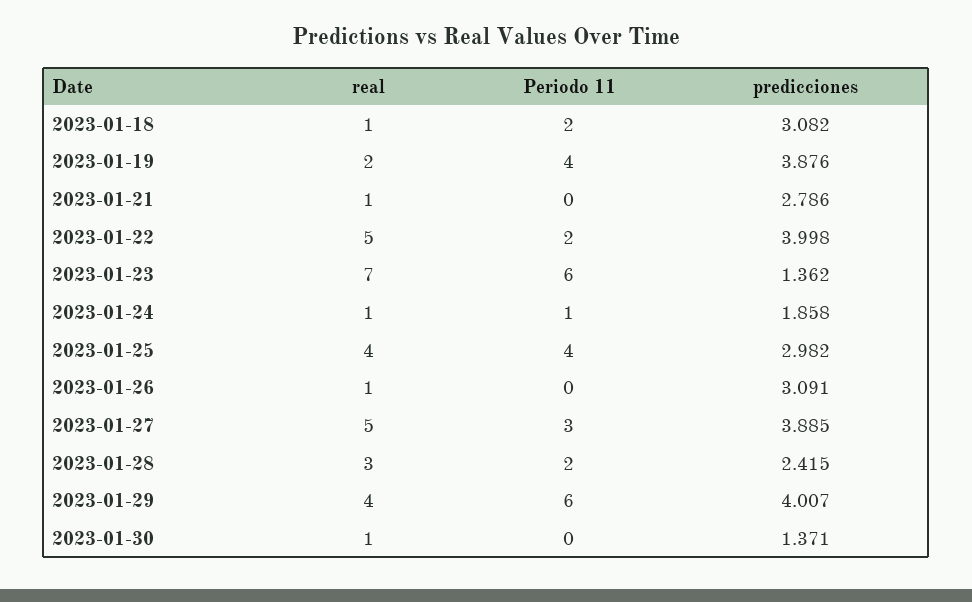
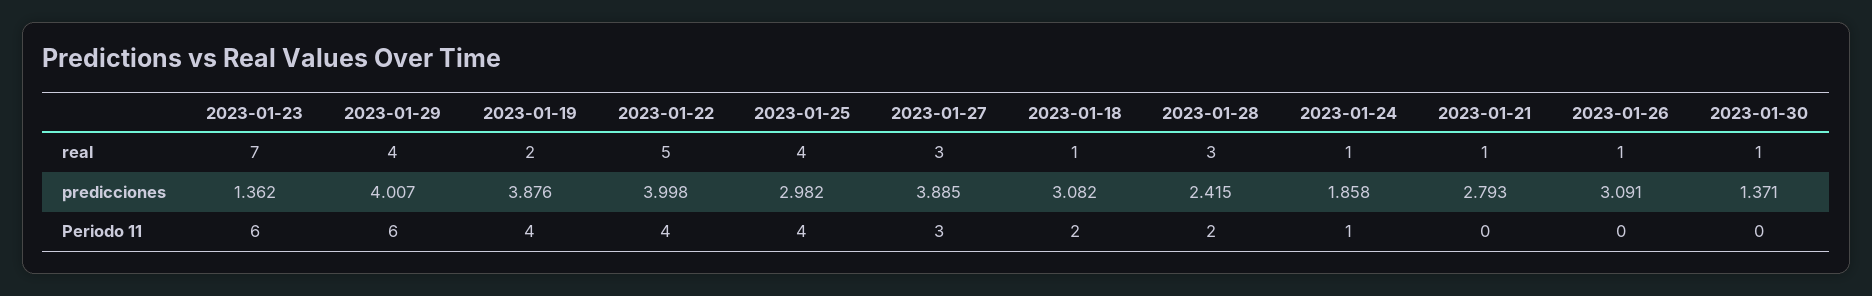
predicciones, 2023-01-21: 2.786 -> 2.793
Periodo 11, 2023-01-22: 2 -> 4
real, 2023-01-27: 5 -> 3

